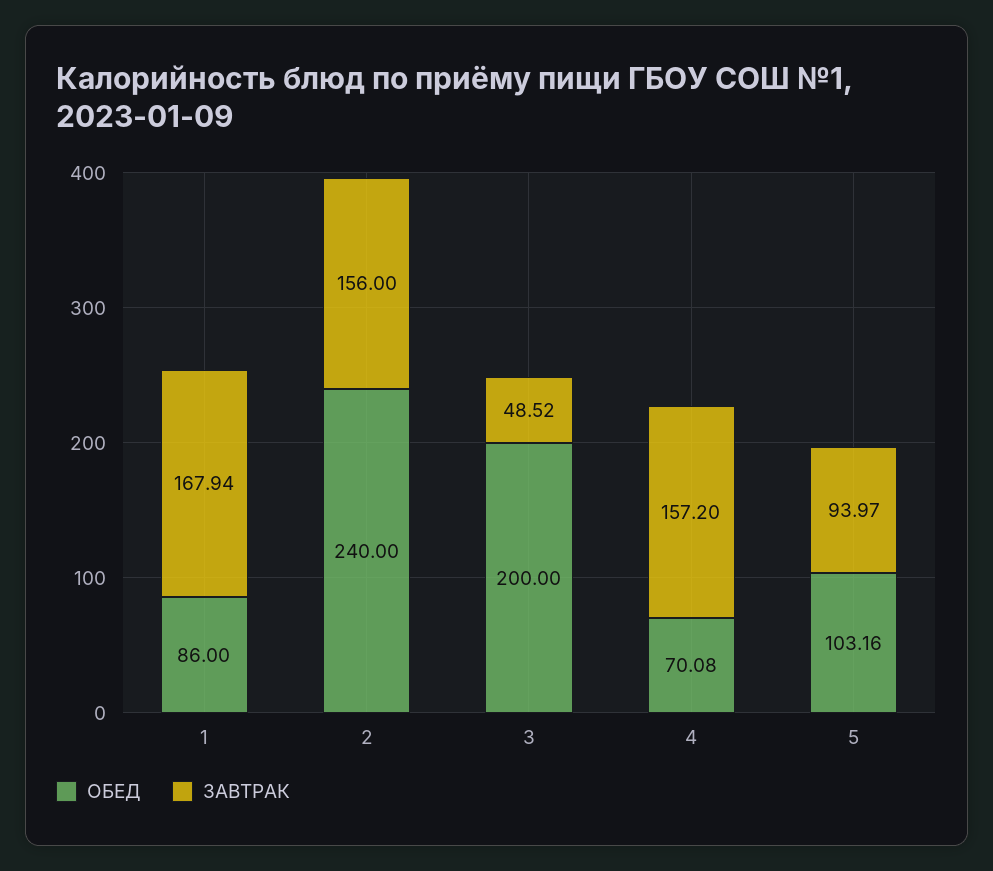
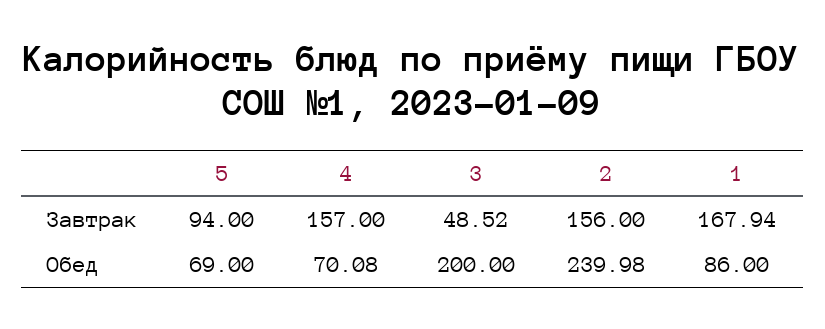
ОБЕД, 2: 240 -> 239.98
ЗАВТРАК, 4: 157.2 -> 157
ОБЕД, 5: 103.16 -> 69
ЗАВТРАК, 5: 93.97 -> 94

